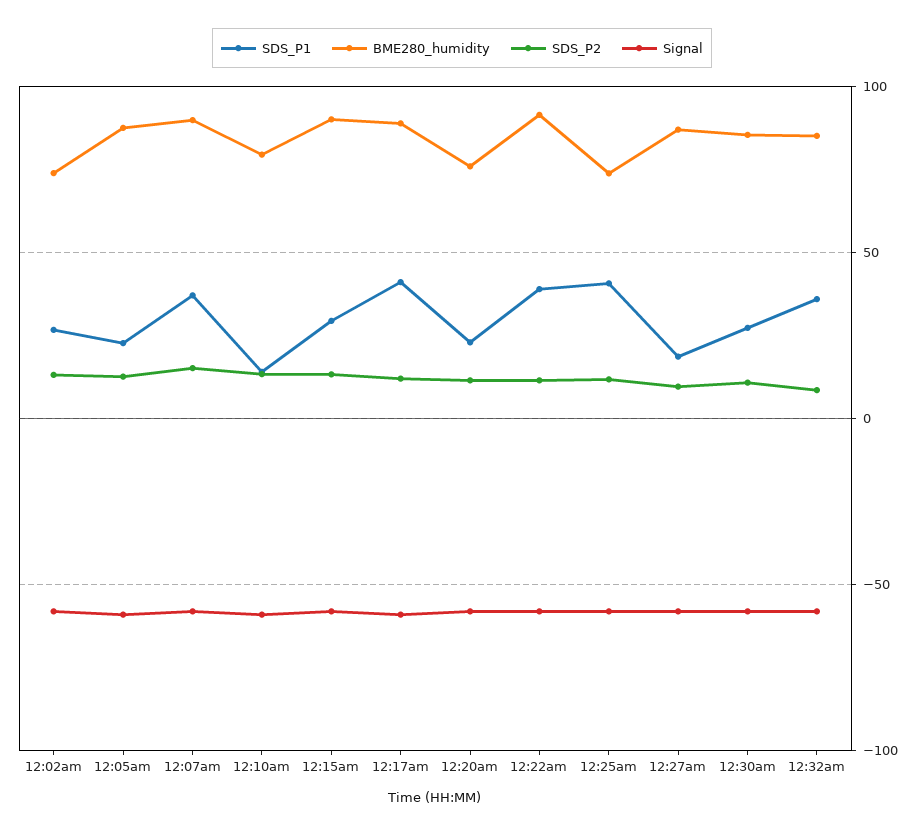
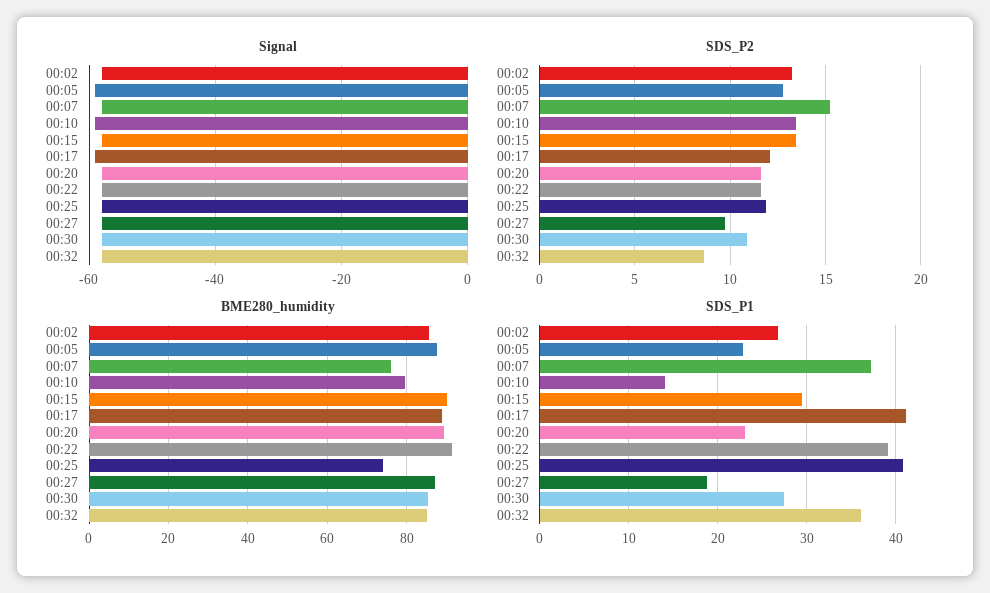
BME280_humidity, 12:02am: 75 -> 86
BME280_humidity, 12:07am: 90 -> 76
BME280_humidity, 12:20am: 75 -> 90

